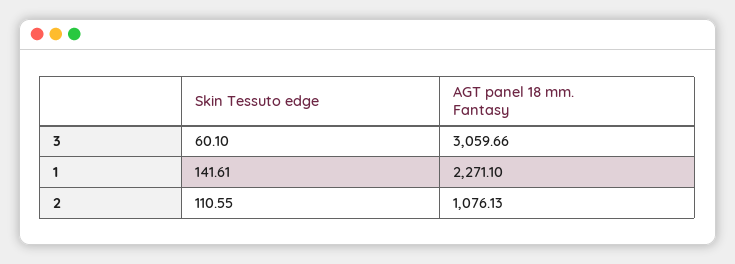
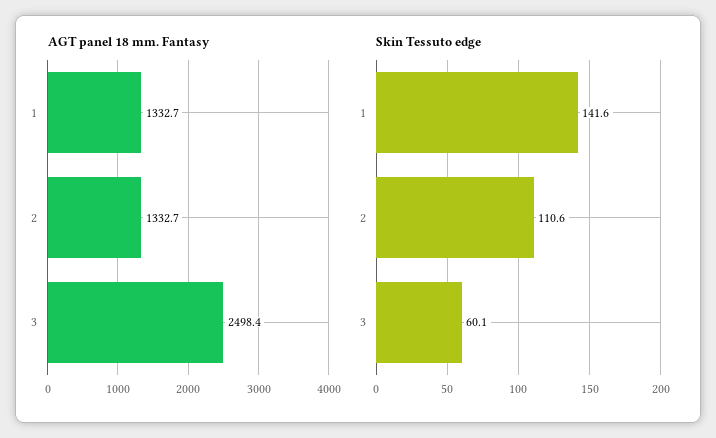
AGT panel 18 mm. Fantasy, 3: 3059.66 -> 2498.4
AGT panel 18 mm. Fantasy, 1: 2271.1 -> 1332.7
AGT panel 18 mm. Fantasy, 2: 1076.13 -> 1332.7

